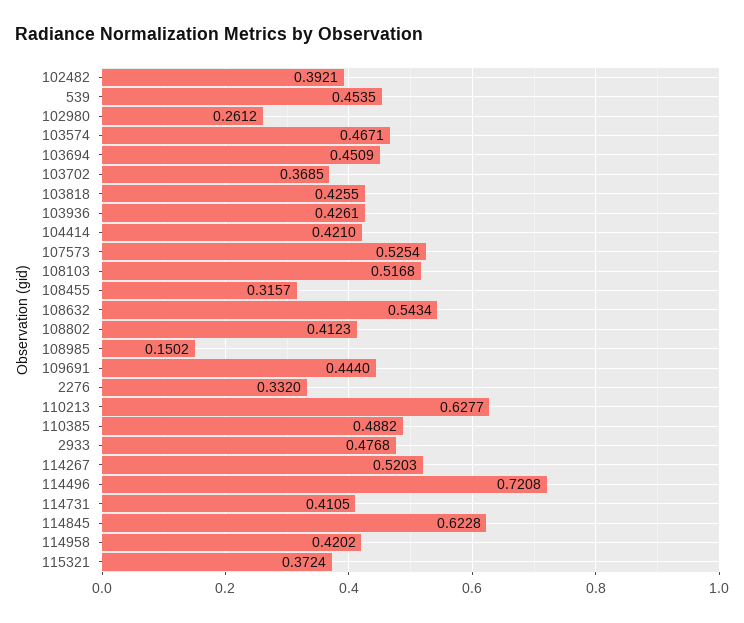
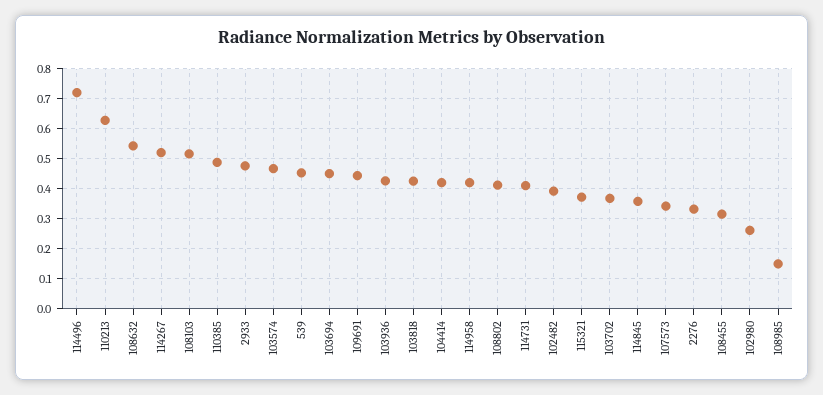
107573: 0.5254 -> 0.34
114845: 0.6228 -> 0.36

